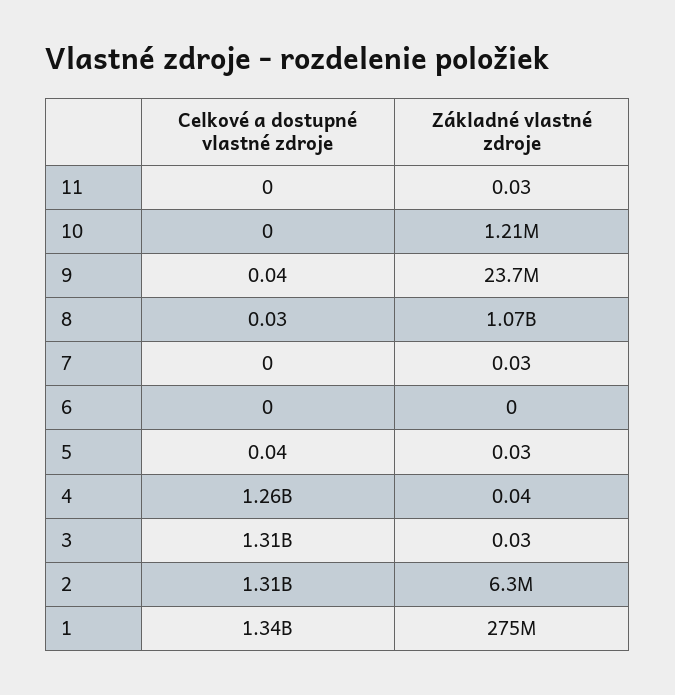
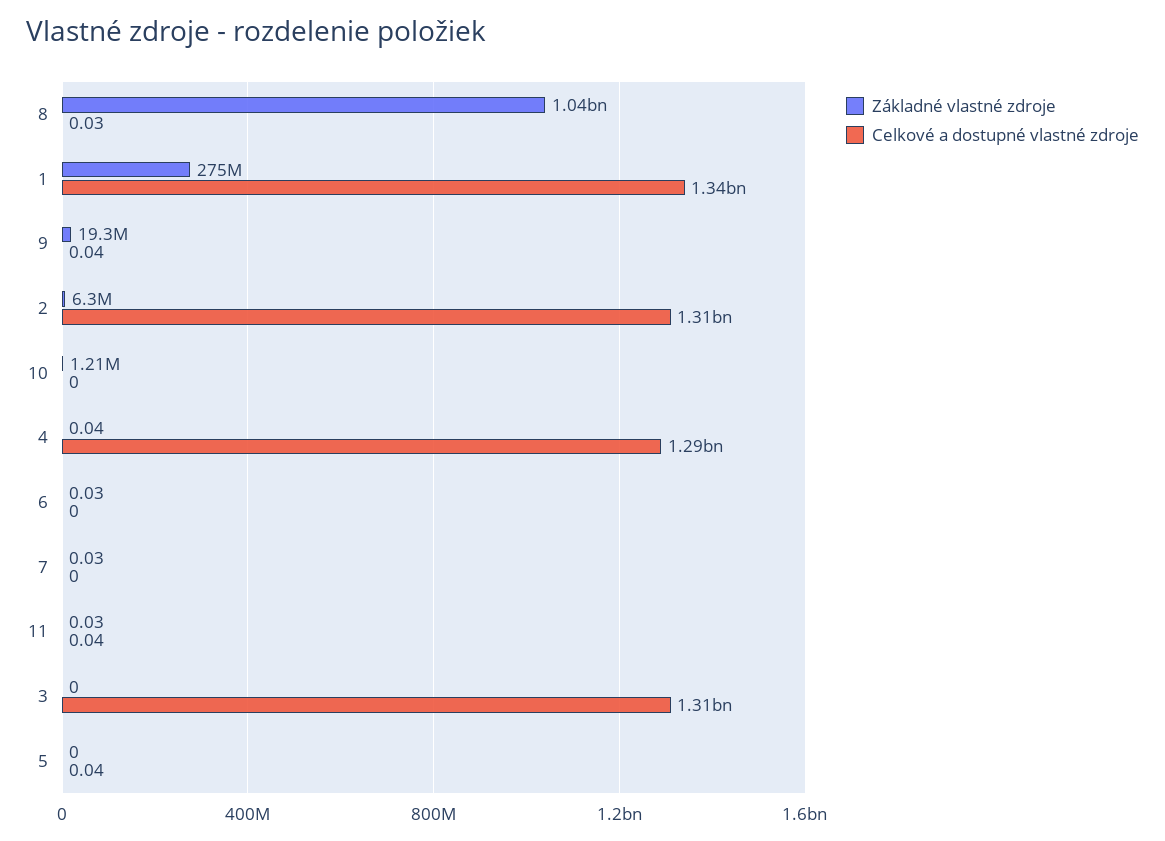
Celkové a dostupné vlastné zdroje, 11: 0 -> 0.04
Základné vlastné zdroje, 9: 23700000 -> 19300000
Základné vlastné zdroje, 8: 1070000000 -> 1040000000
Základné vlastné zdroje, 6: 0 -> 0.03
Základné vlastné zdroje, 5: 0.03 -> 0
Celkové a dostupné vlastné zdroje, 4: 1260000000 -> 1290000000
Základné vlastné zdroje, 3: 0.03 -> 0

